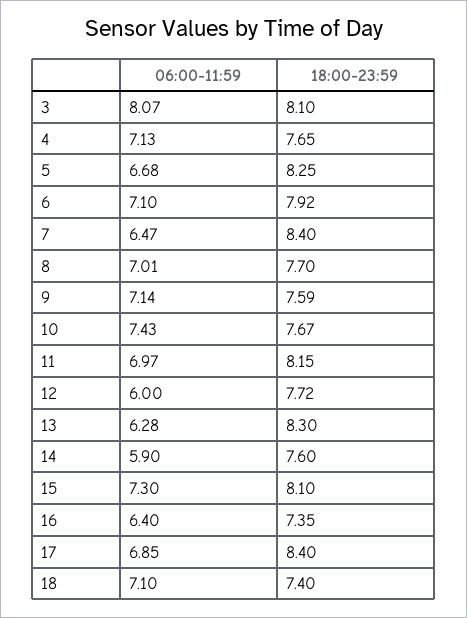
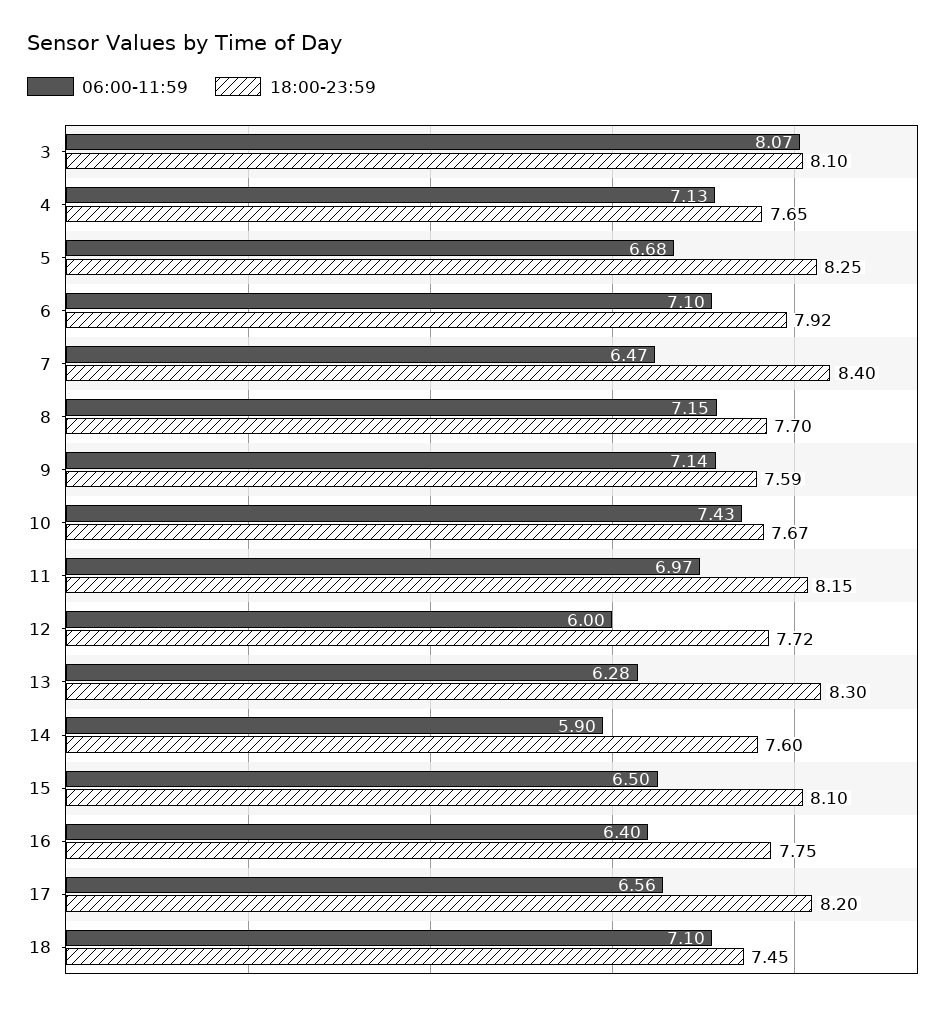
06:00-11:59, 8: 7.01 -> 7.15
06:00-11:59, 15: 7.3 -> 6.5
18:00-23:59, 16: 7.35 -> 7.75
06:00-11:59, 17: 6.85 -> 6.56
18:00-23:59, 17: 8.4 -> 8.2
18:00-23:59, 18: 7.4 -> 7.45

